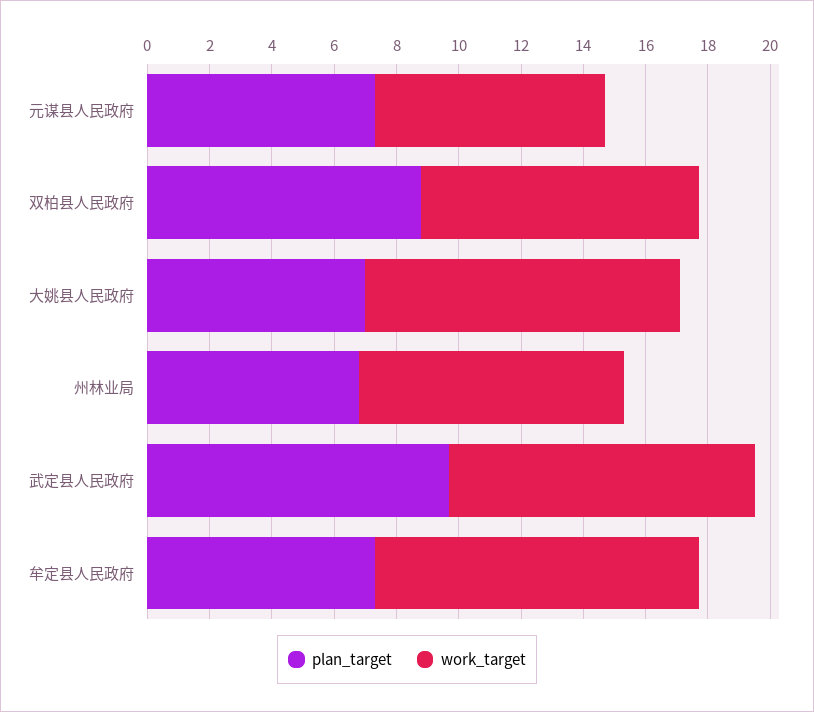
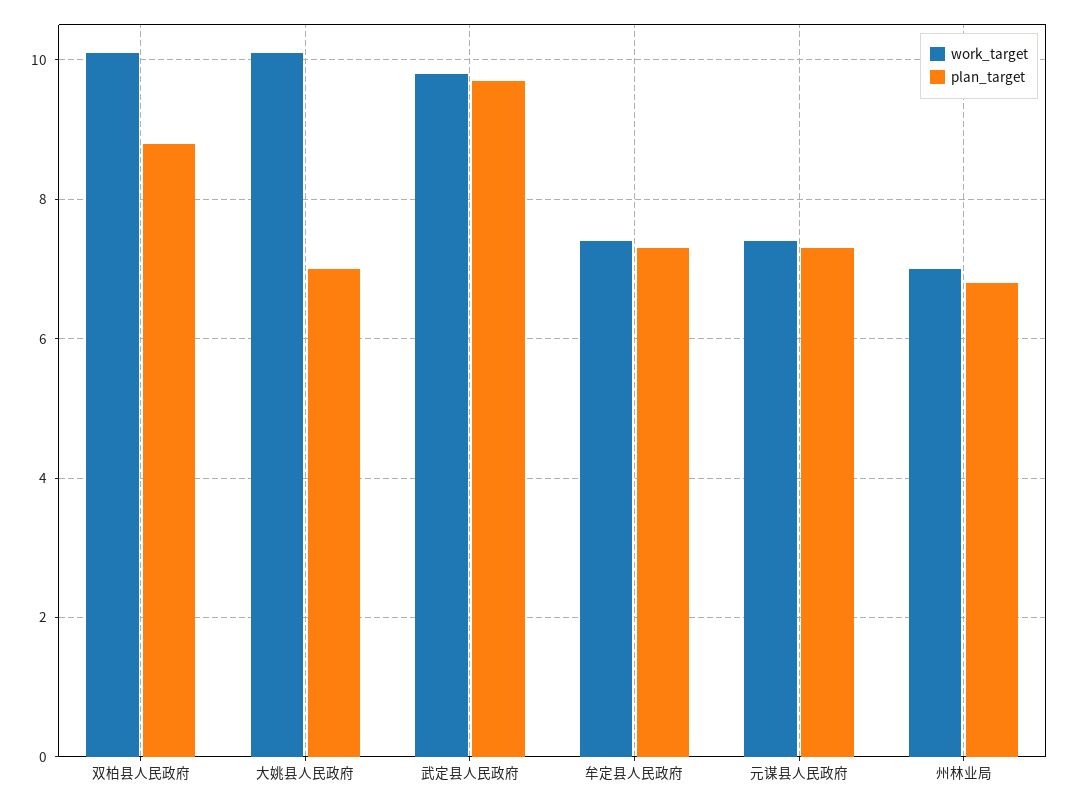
work_target, 双柏县人民政府: 9 -> 10
work_target, 州林业局: 8.5 -> 7
work_target, 牟定县人民政府: 10.5 -> 7.5

